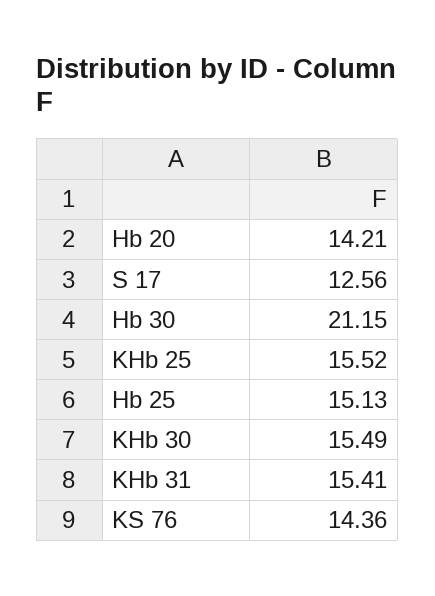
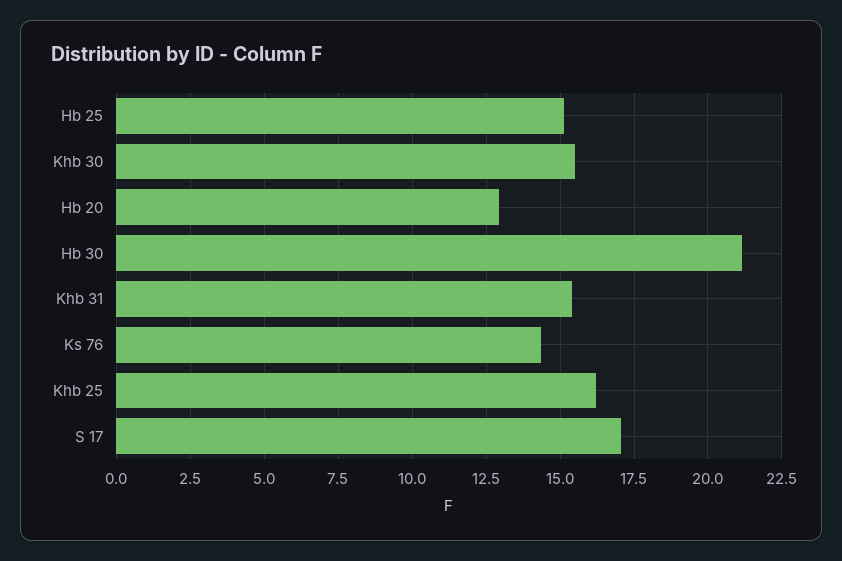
Hb 20: 14.21 -> 13
S 17: 12.56 -> 17
KHb 25: 15.52 -> 16.25

